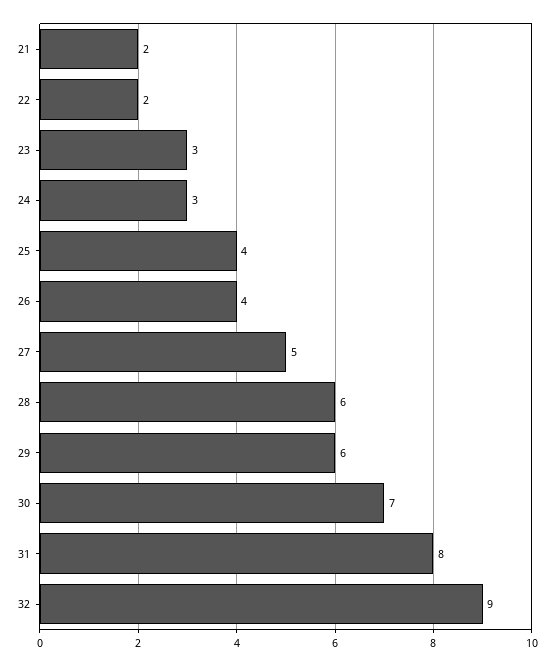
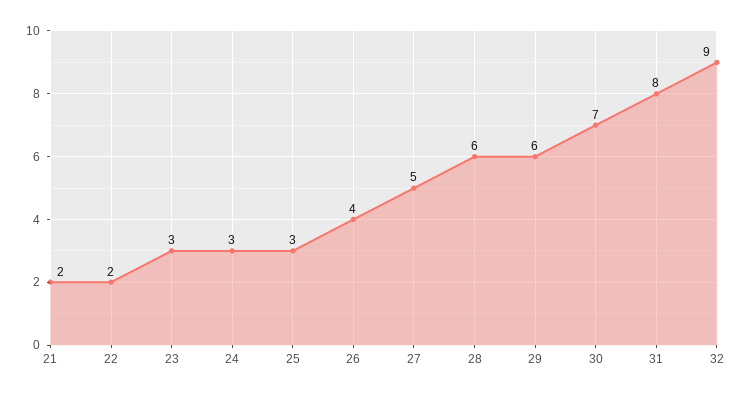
25: 4 -> 3

